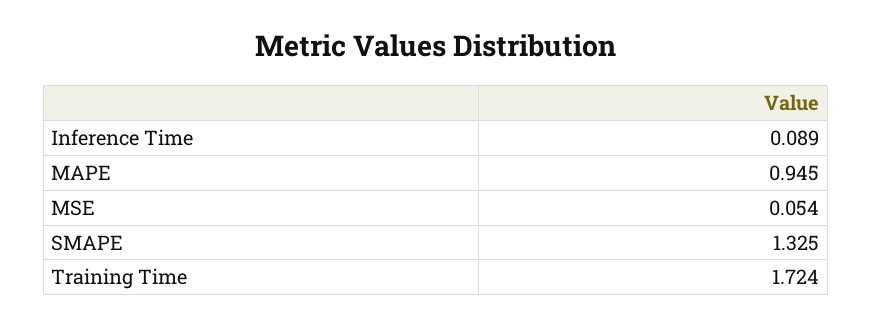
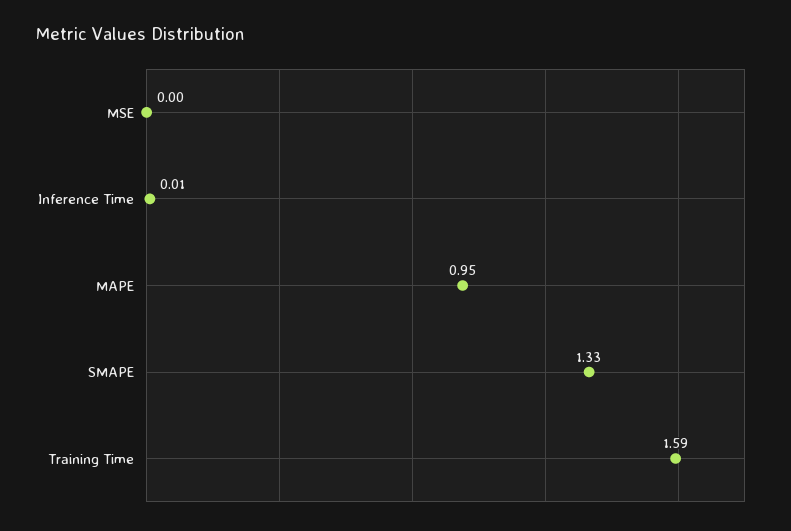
Inference Time: 0.089 -> 0.01
MSE: 0.054 -> 0
Training Time: 1.724 -> 1.59

